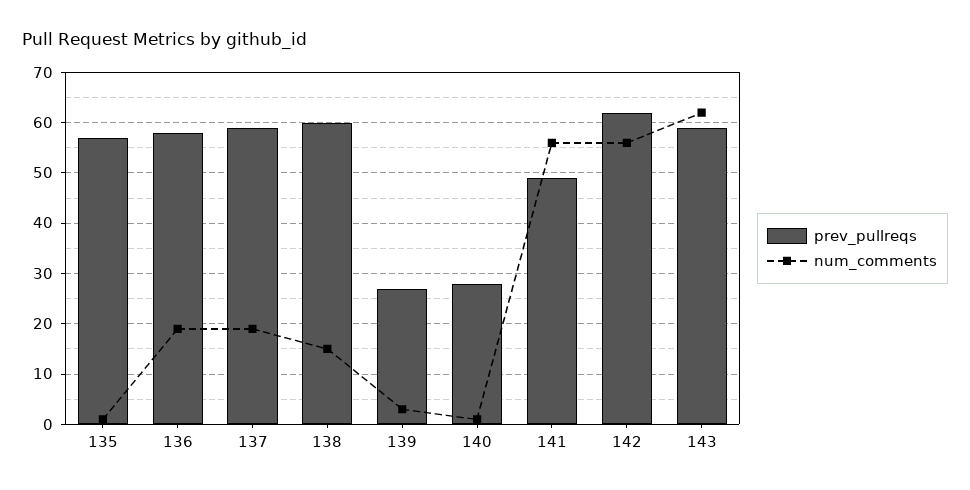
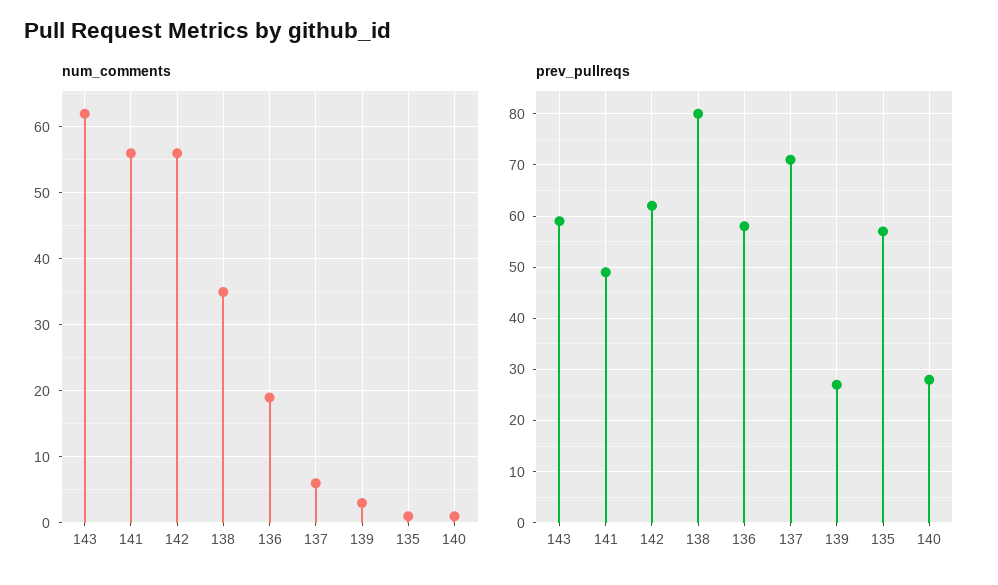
prev_pullreqs, 137: 60 -> 70
num_comments, 137: 20 -> 6
prev_pullreqs, 138: 60 -> 80
num_comments, 138: 15 -> 35

